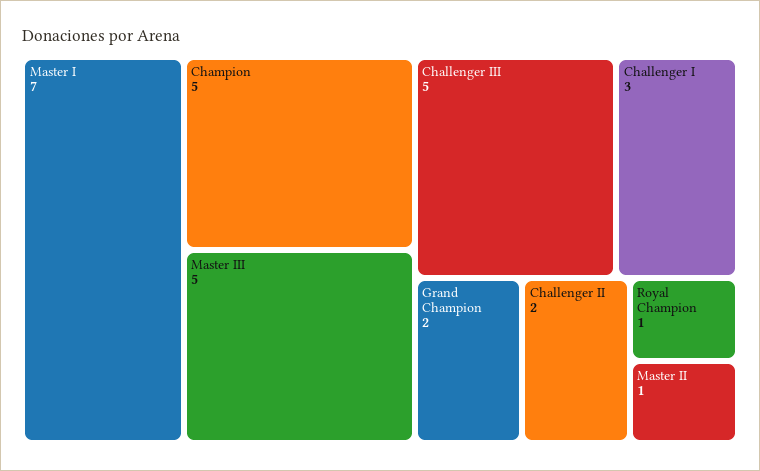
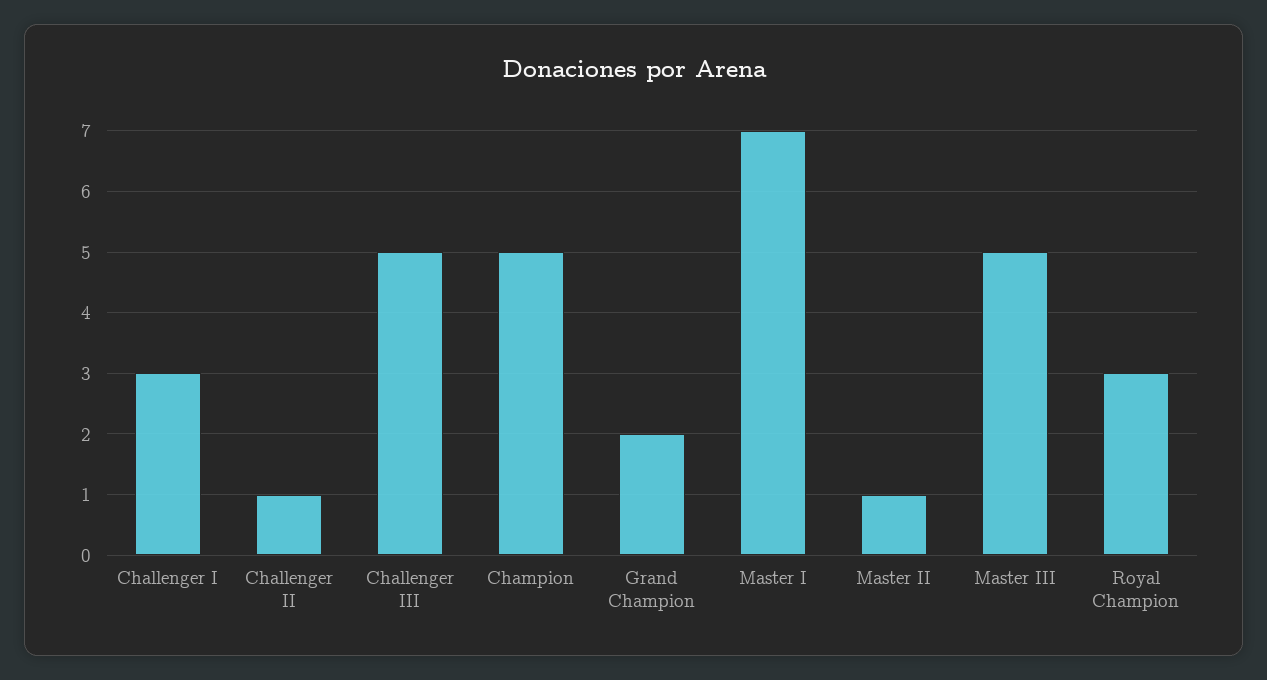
Challenger II: 2 -> 1
Royal Champion: 1 -> 3

